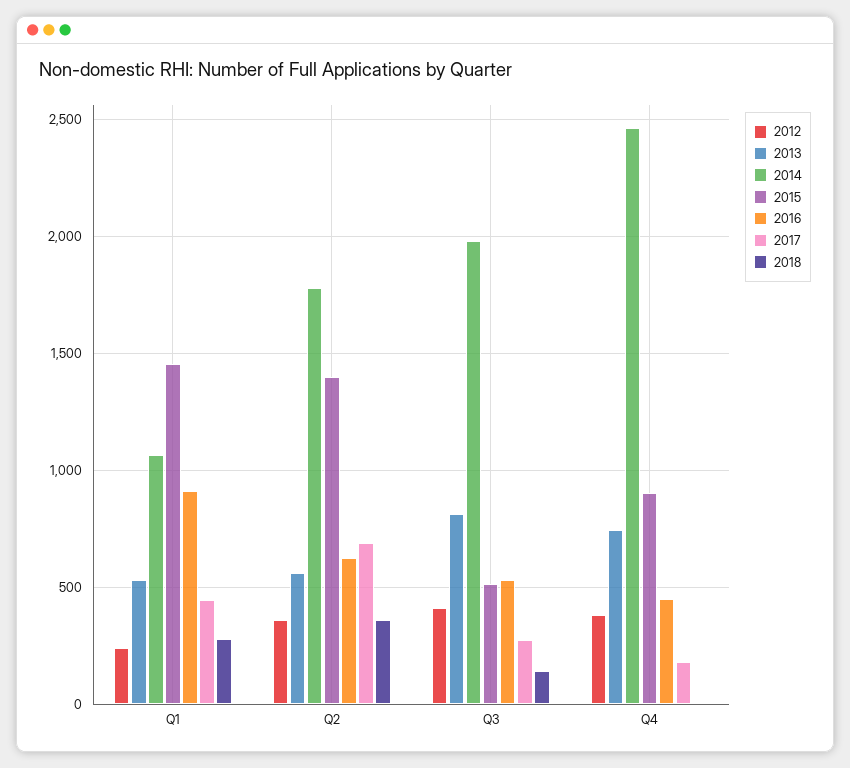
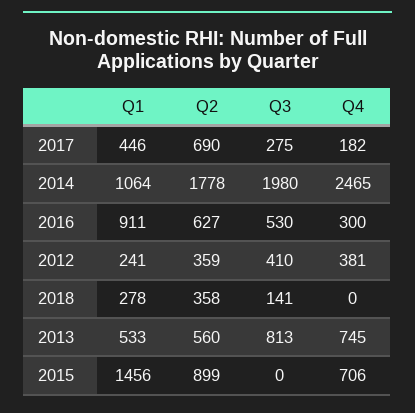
2015, Q2: 1400 -> 899
2015, Q3: 500 -> 0
2015, Q4: 900 -> 706
2016, Q4: 450 -> 300

